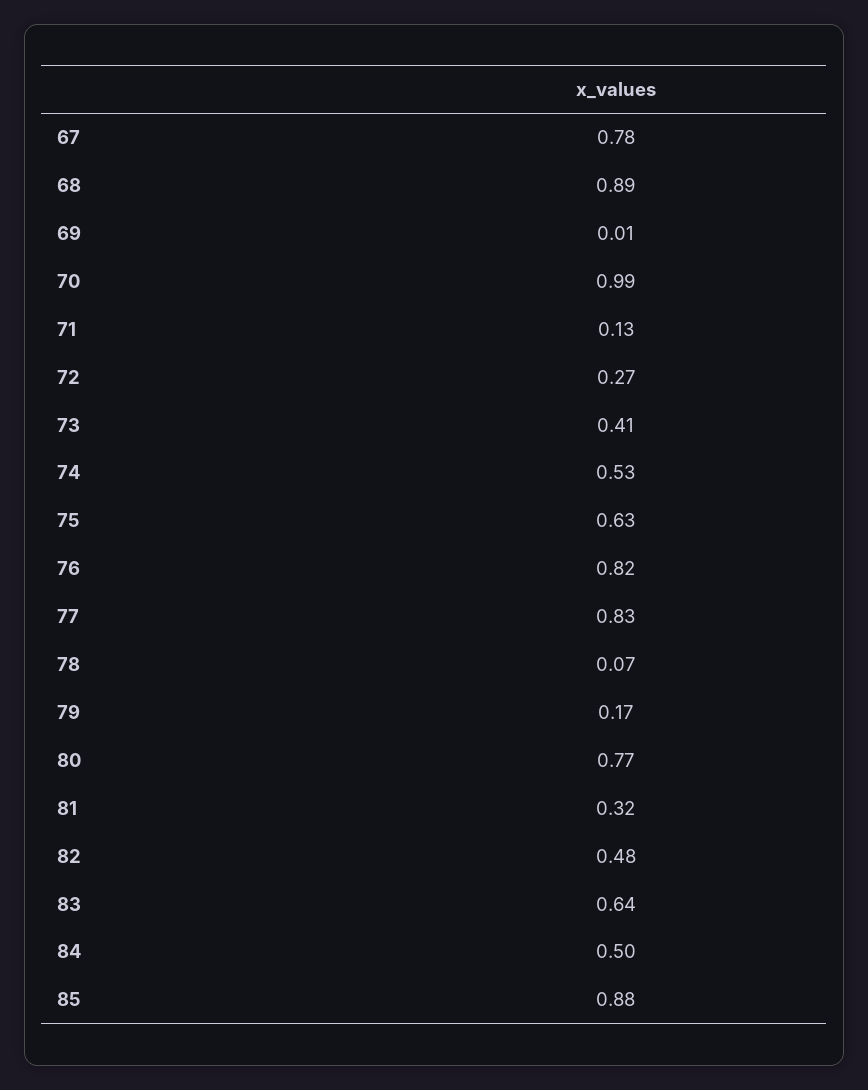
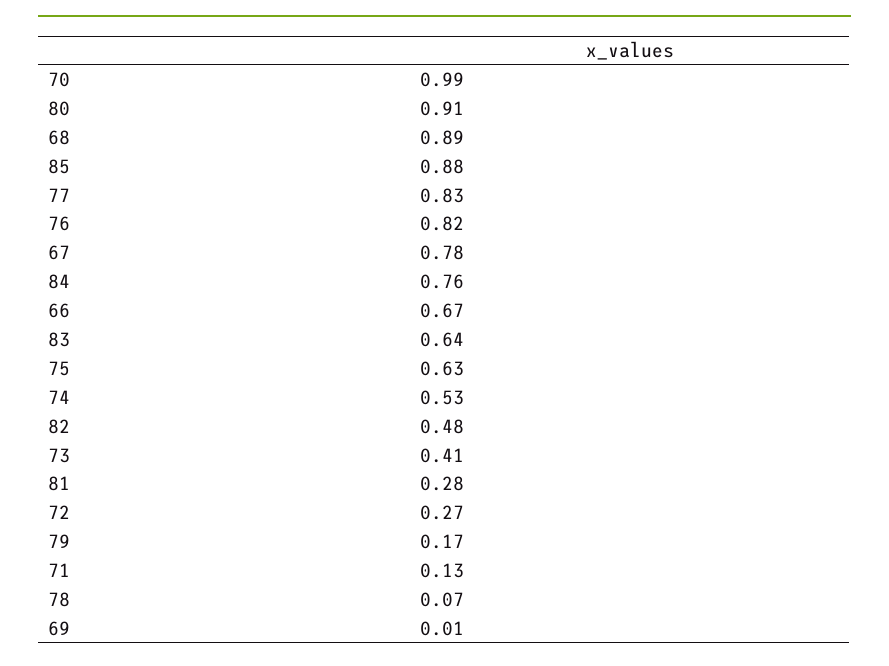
80: 0.77 -> 0.91
81: 0.32 -> 0.28
84: 0.5 -> 0.76
66: none -> 0.67

